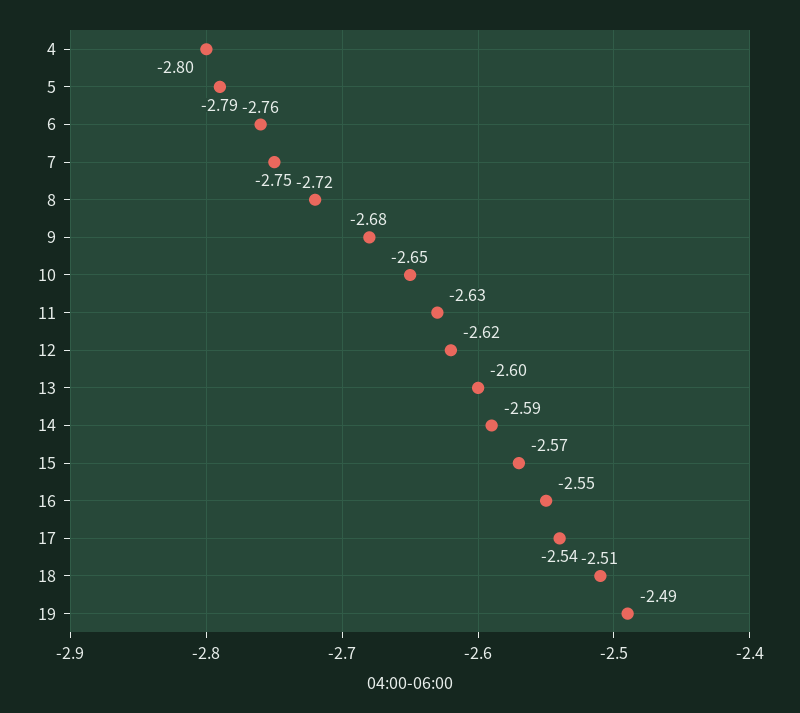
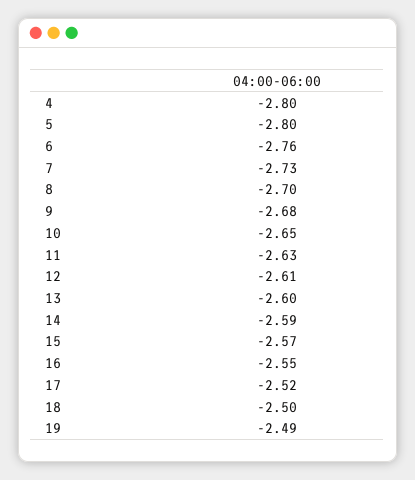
5: -2.79 -> -2.8
7: -2.75 -> -2.73
8: -2.72 -> -2.7
12: -2.62 -> -2.61
17: -2.54 -> -2.52
18: -2.51 -> -2.5

